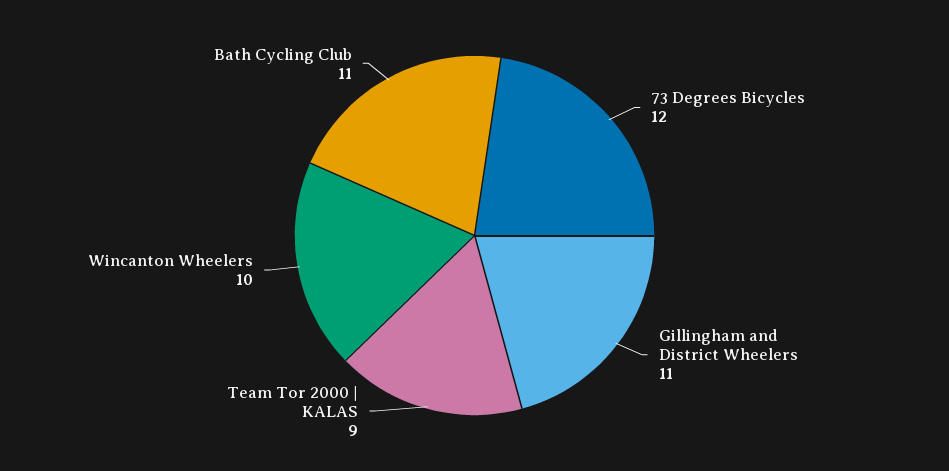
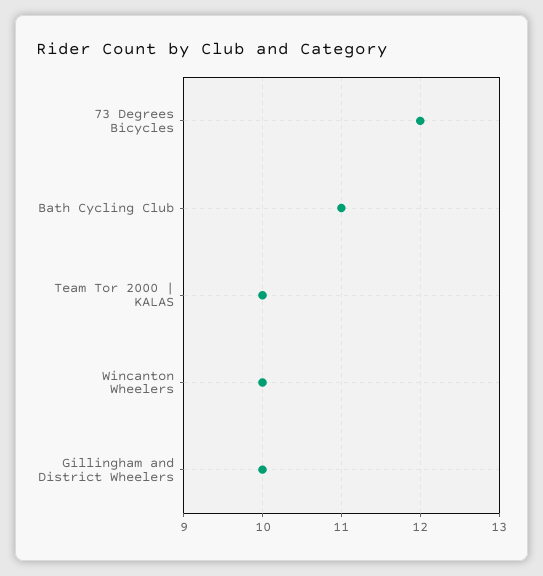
Gillingham and District Wheelers: 11 -> 10
Team Tor 2000 | KALAS: 9 -> 10

